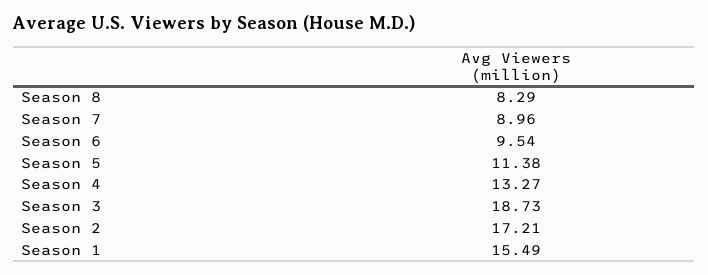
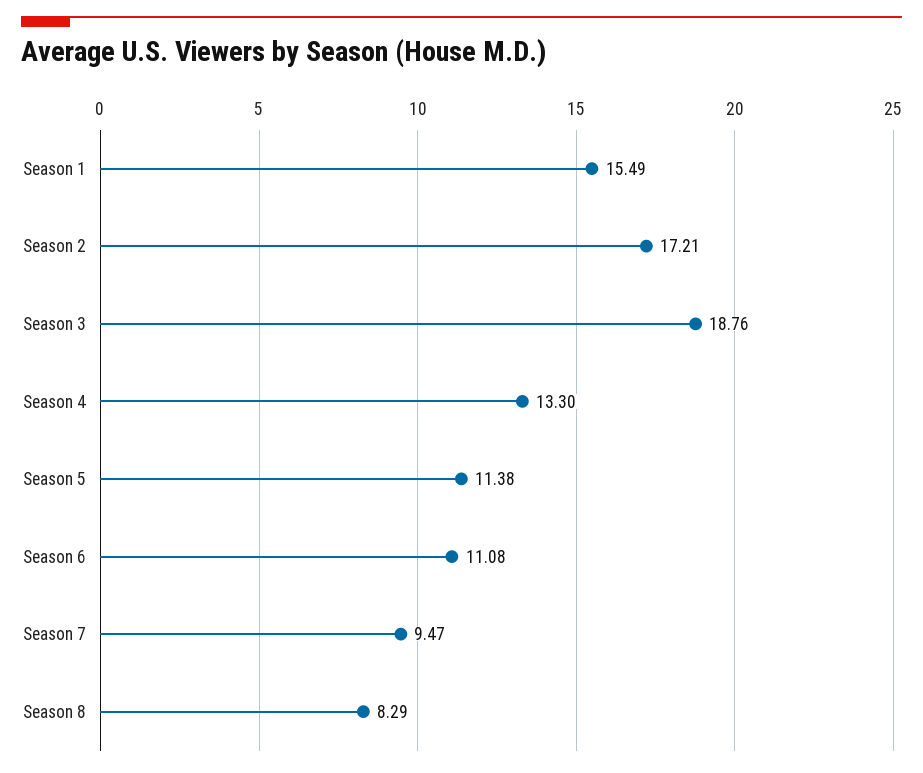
Season 7: 8.96 -> 9.47
Season 6: 9.54 -> 11.08
Season 4: 13.27 -> 13.3
Season 3: 18.73 -> 18.76

